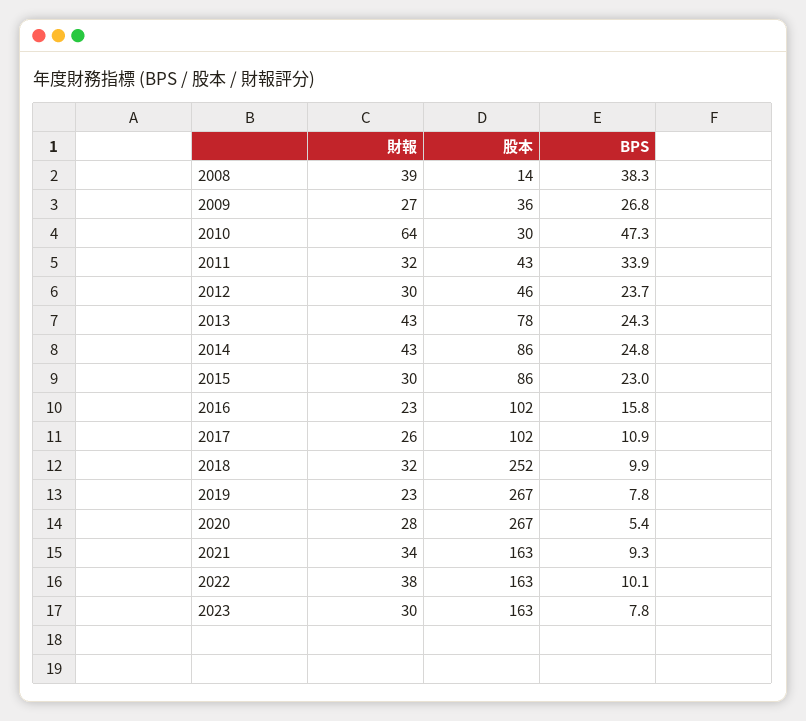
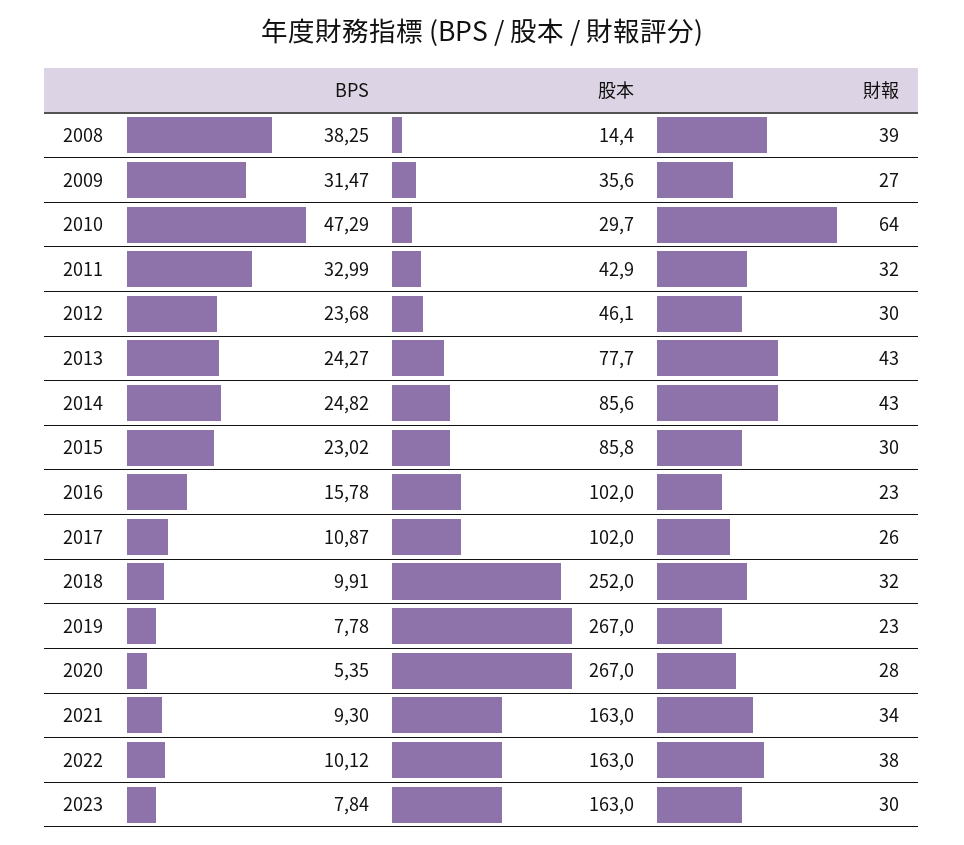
BPS, 2009: 26.8 -> 31.47
BPS, 2011: 33.9 -> 32.99

